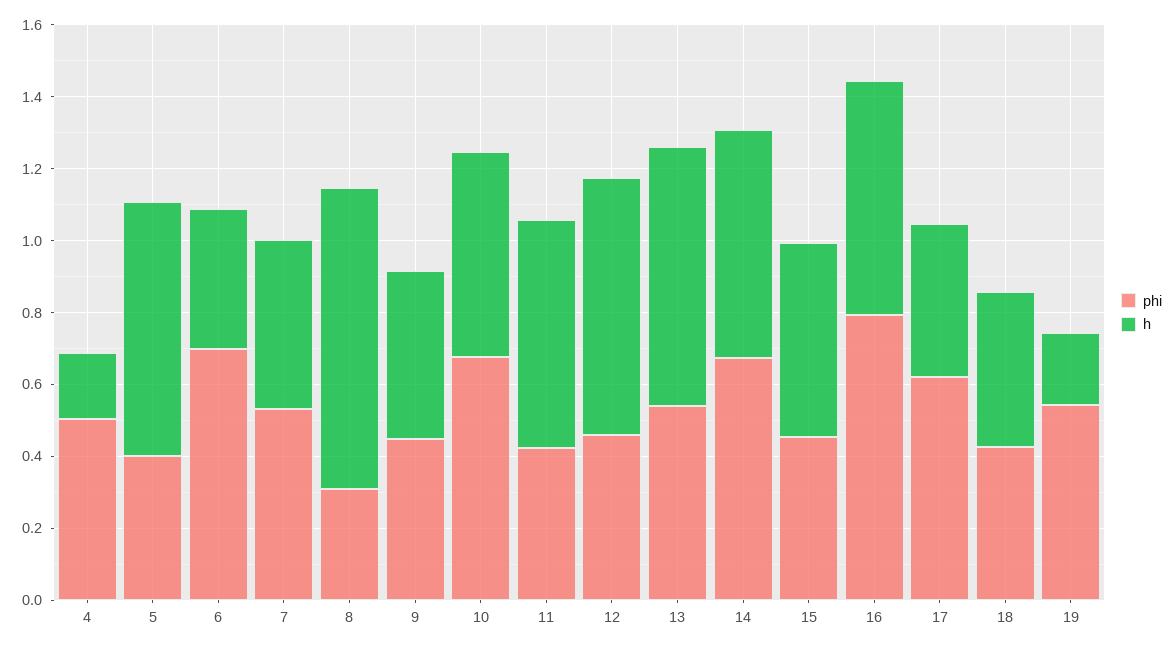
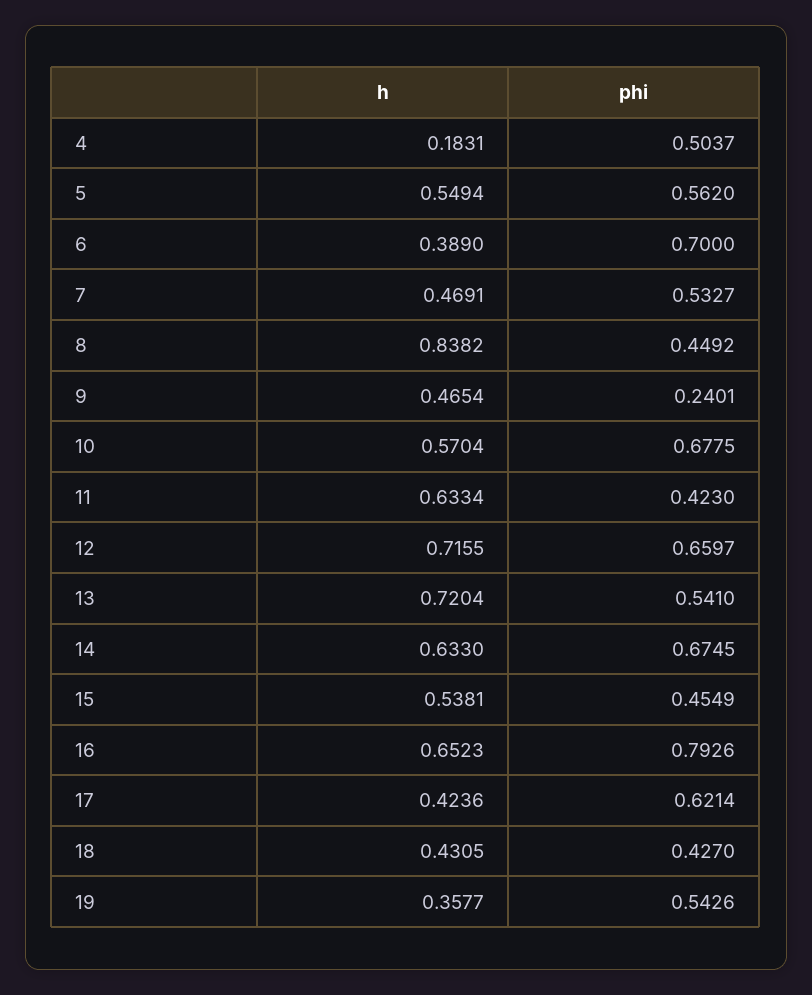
phi, 5: 0.4 -> 0.562
h, 5: 0.7 -> 0.5494
phi, 8: 0.3 -> 0.4492
phi, 9: 0.45 -> 0.2401
phi, 12: 0.45 -> 0.6597
h, 19: 0.2 -> 0.3577

